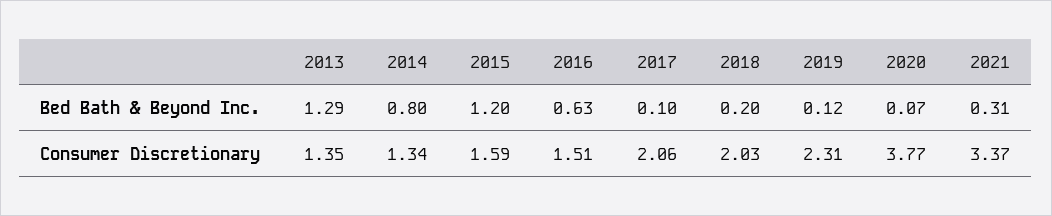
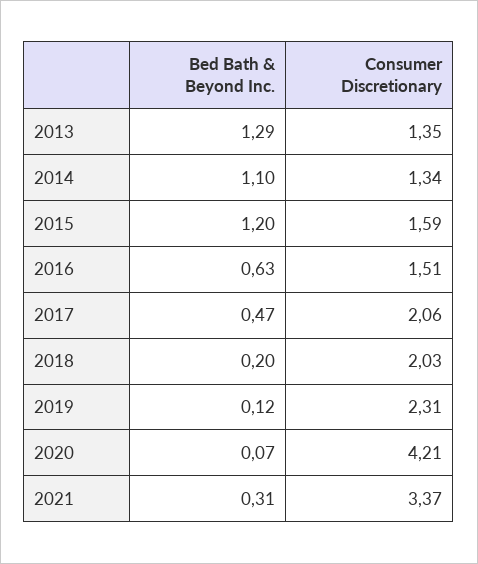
2014, Bed Bath & Beyond Inc.: 0.8 -> 1.1
2017, Bed Bath & Beyond Inc.: 0.1 -> 0.47
2020, Consumer Discretionary: 3.77 -> 4.21

